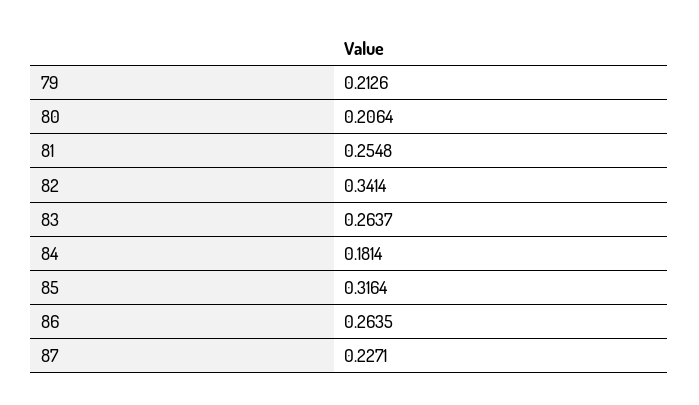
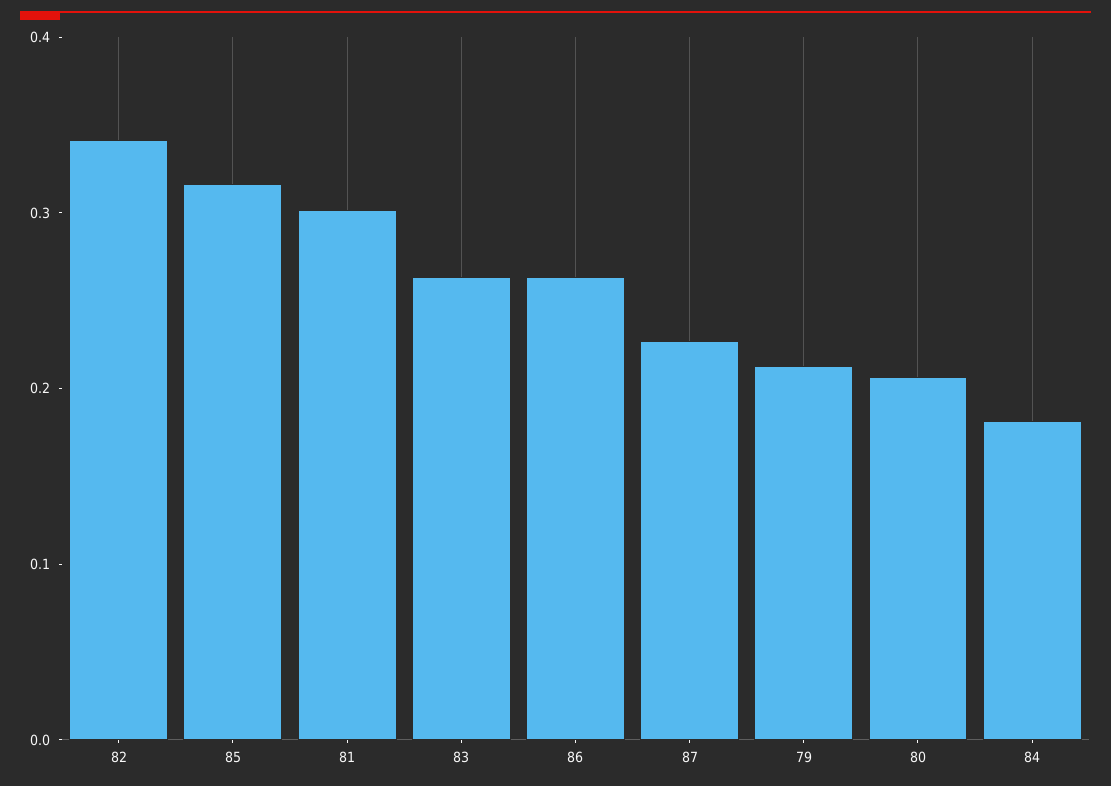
81: 0.2548 -> 0.3

